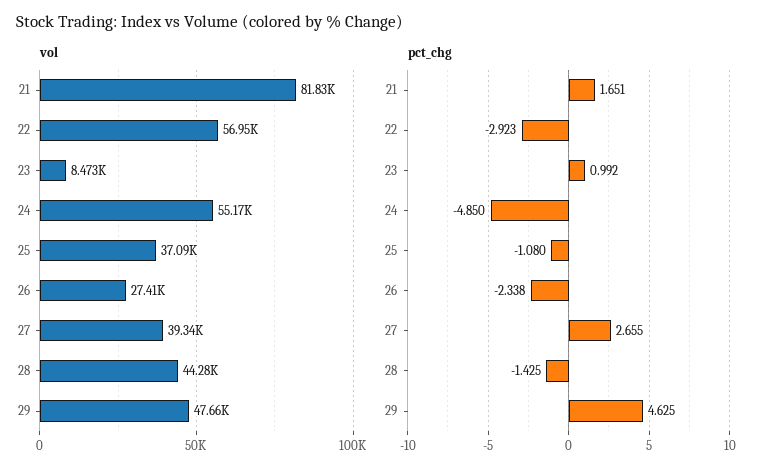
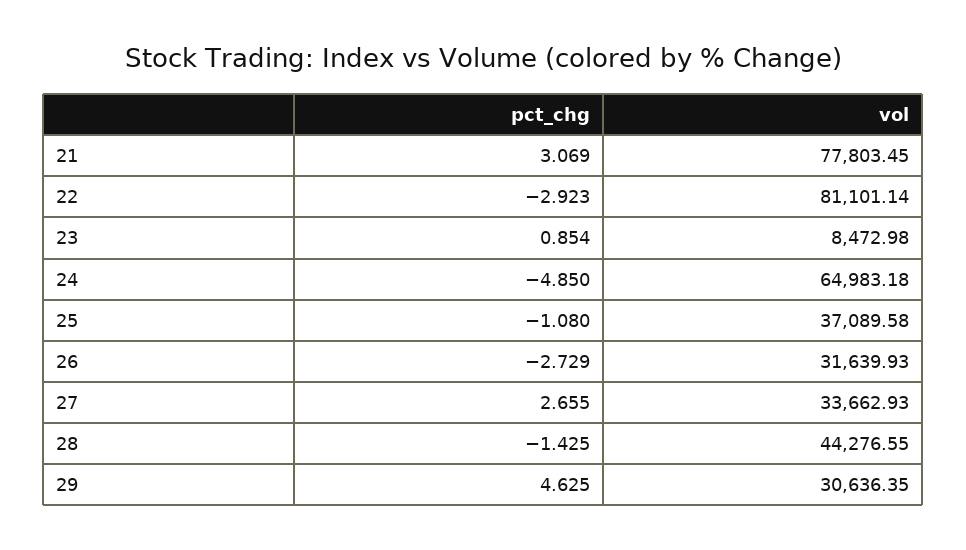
vol, 21: 81830 -> 77803.45
vol, 22: 56950 -> 81101.14
vol, 24: 55170 -> 64983.18
vol, 26: 27410 -> 31639.93
vol, 27: 39340 -> 33662.93
vol, 29: 47660 -> 30636.35
pct_chg, 21: 1.651 -> 3.069
pct_chg, 23: 0.992 -> 0.854
pct_chg, 26: -2.338 -> -2.729

